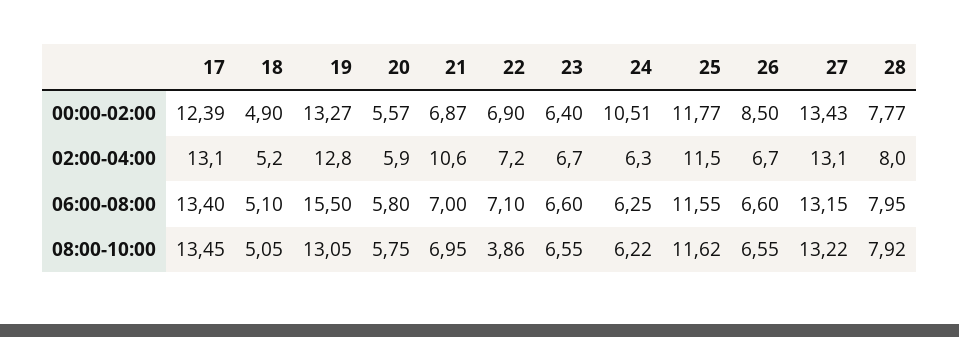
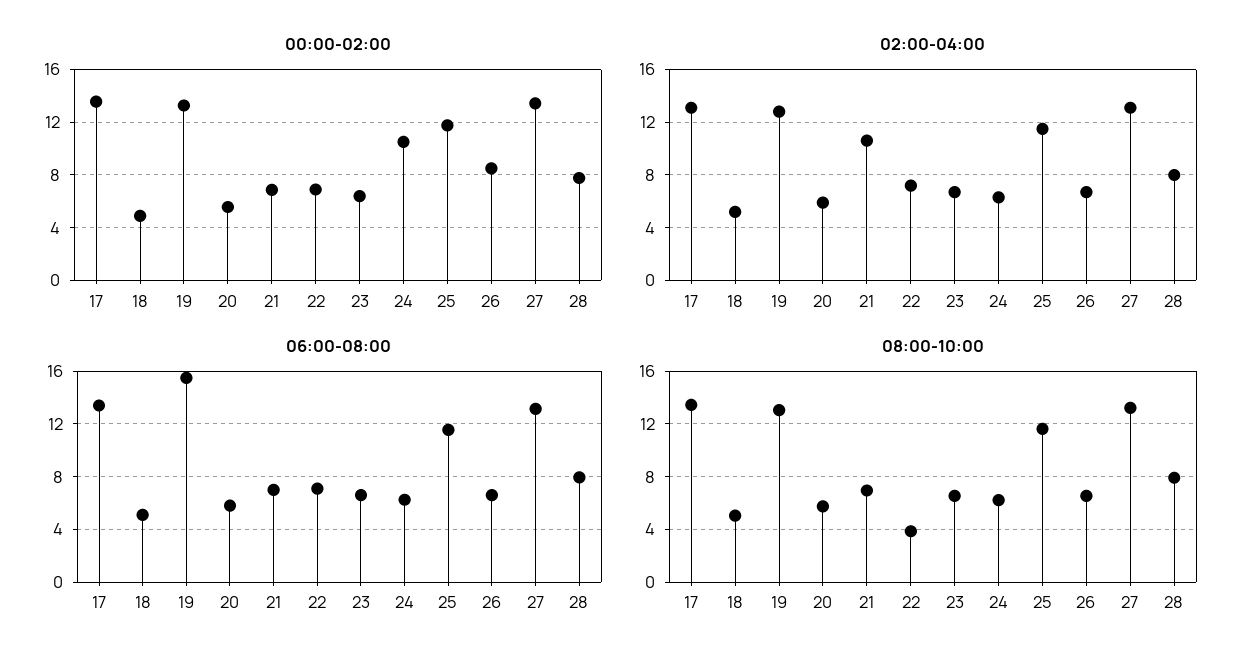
00:00-02:00, 17: 12.39 -> 13.5

